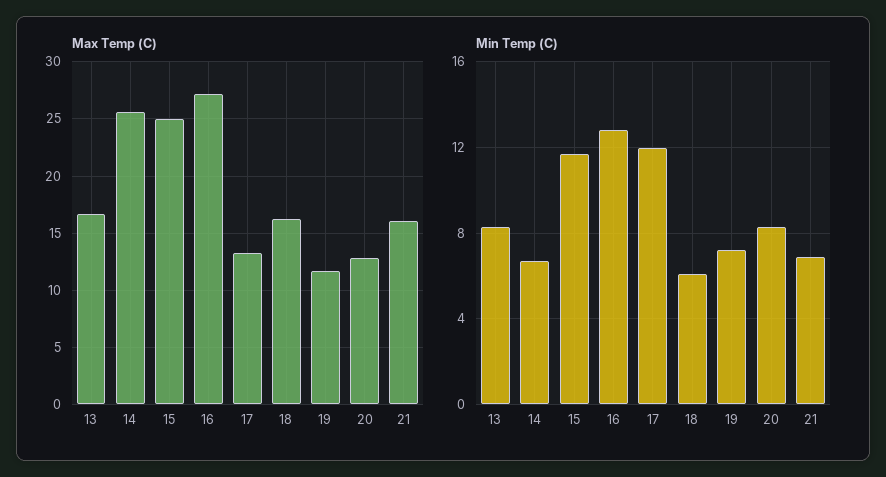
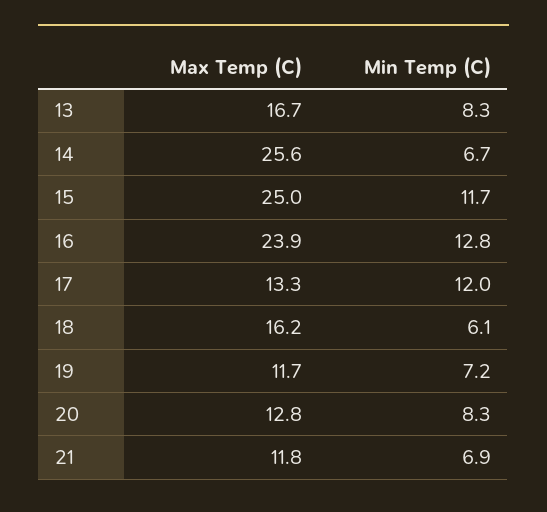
Max Temp (C), 16: 27 -> 23.9
Max Temp (C), 21: 16 -> 11.8

